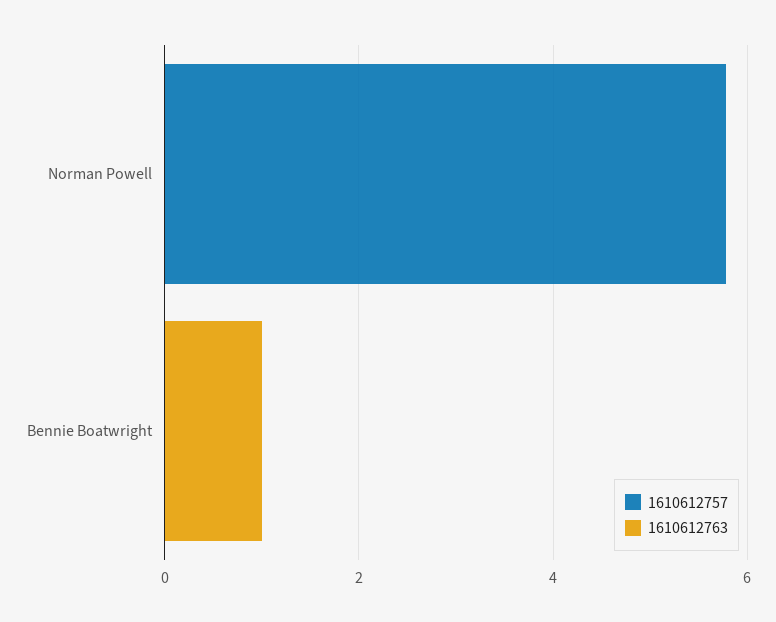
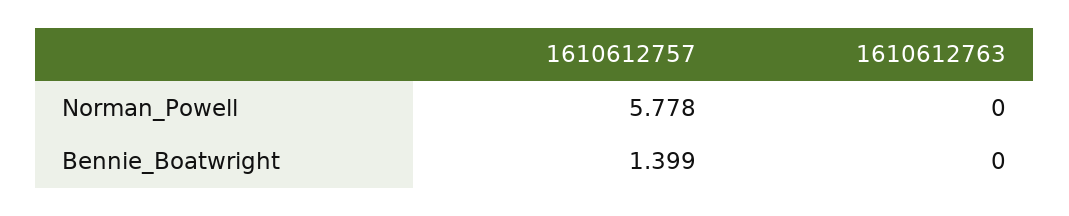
1610612757, Bennie Boatwright: 0 -> 1.399
1610612763, Bennie Boatwright: 1 -> 0

